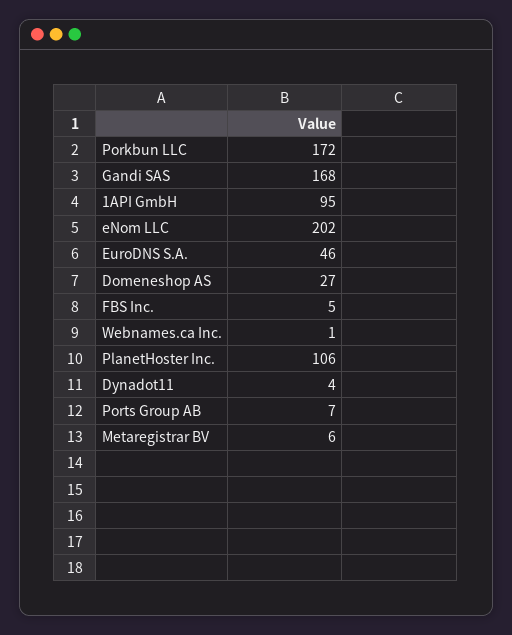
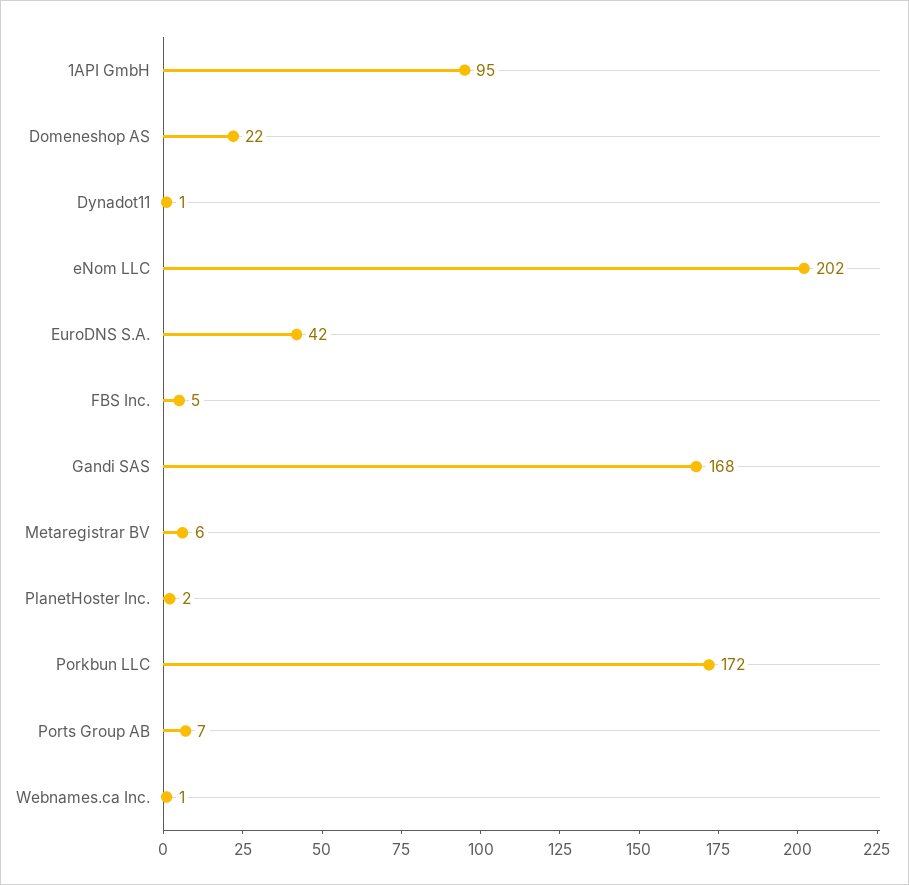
EuroDNS S.A.: 46 -> 42
Domeneshop AS: 27 -> 22
PlanetHoster Inc.: 106 -> 2
Dynadot11: 4 -> 1

